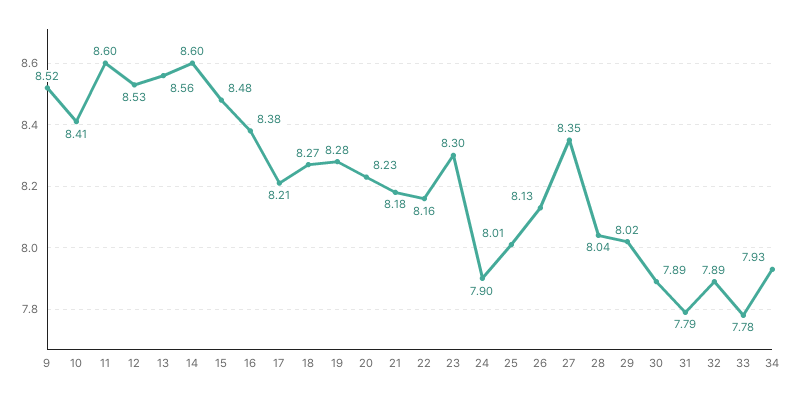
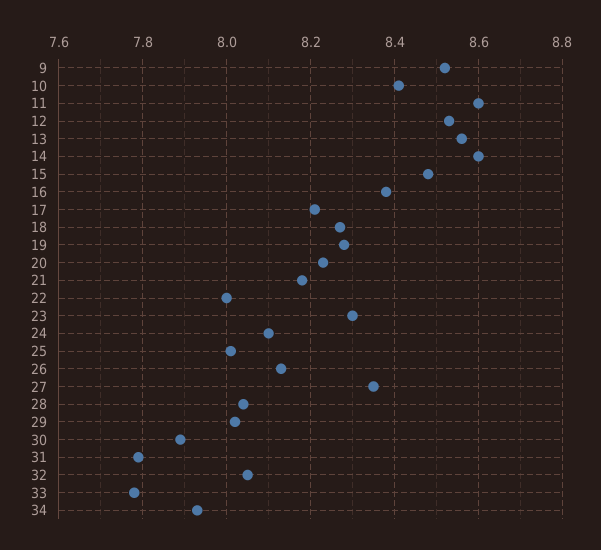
22: 8.16 -> 8
24: 7.9 -> 8.1
32: 7.89 -> 8.05

